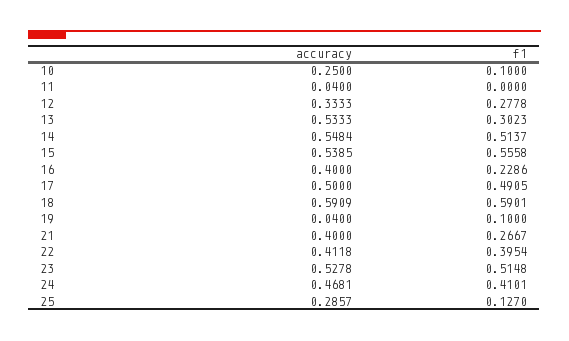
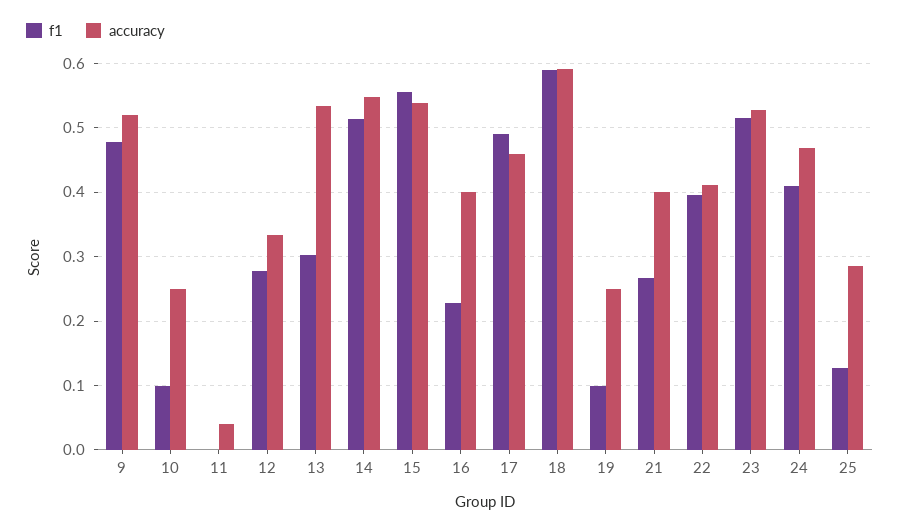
accuracy, 17: 0.5 -> 0.46
accuracy, 19: 0.04 -> 0.25
f1, 9: none -> 0.48
accuracy, 9: none -> 0.52

